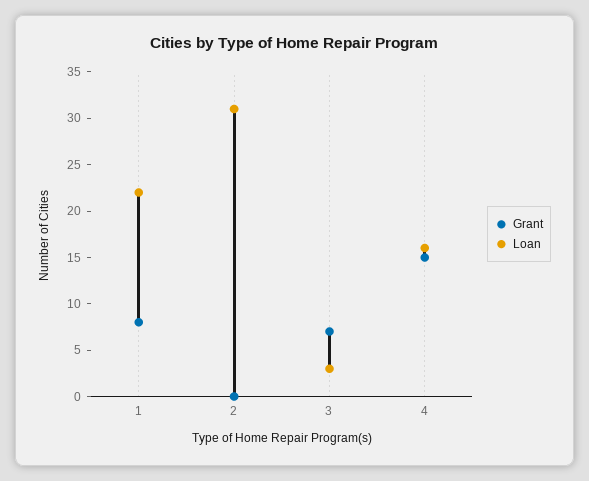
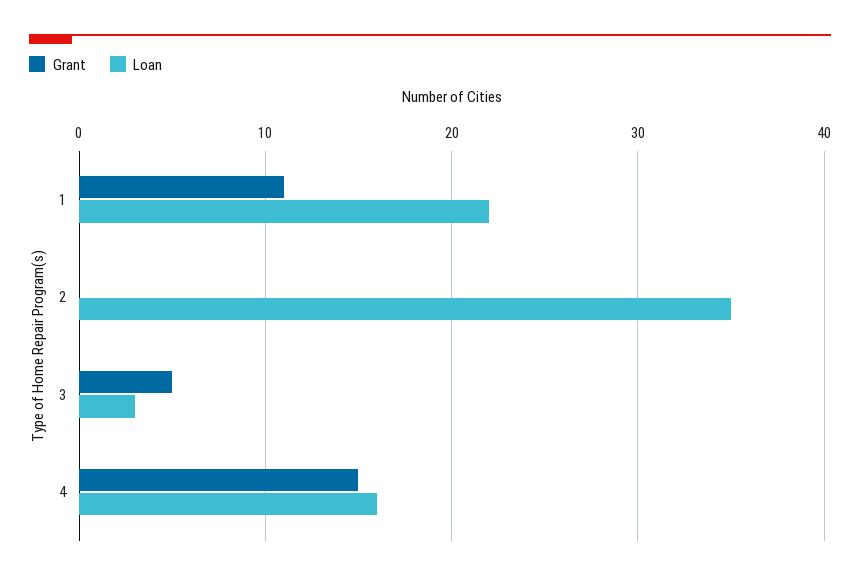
Grant, 1: 8 -> 11
Loan, 2: 31 -> 35
Grant, 3: 7 -> 5

